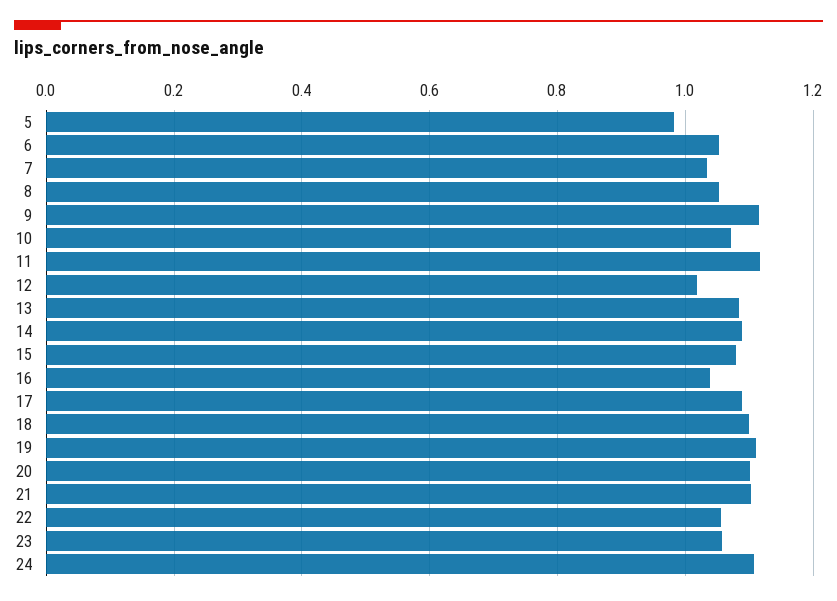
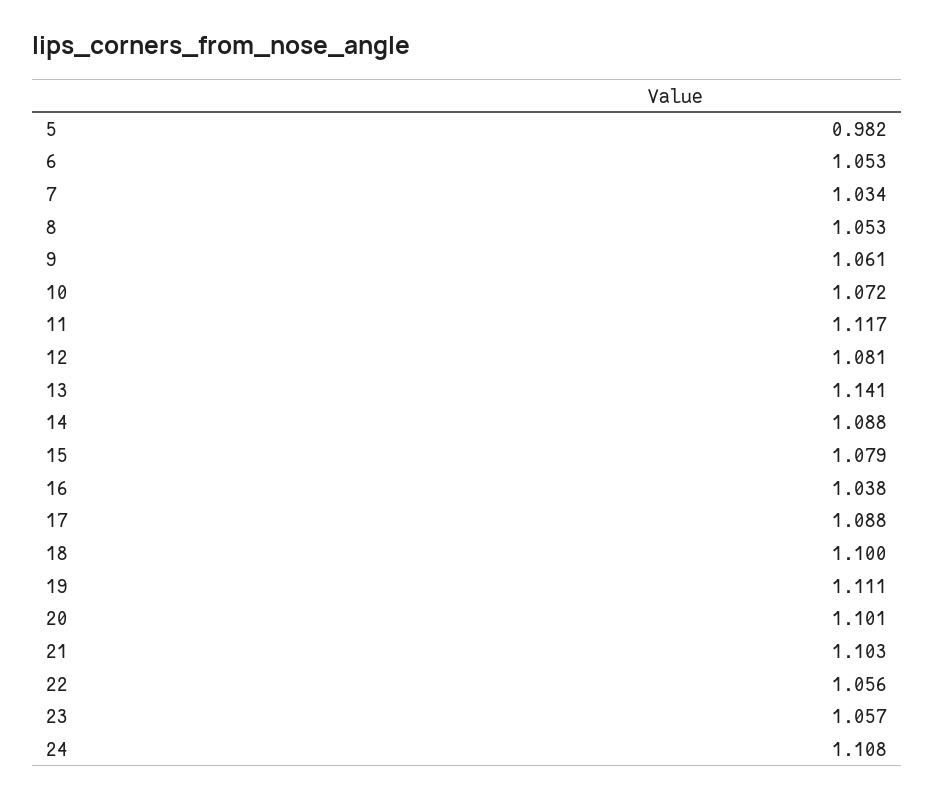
9: 1.12 -> 1.061
12: 1.02 -> 1.081
13: 1.08 -> 1.141

